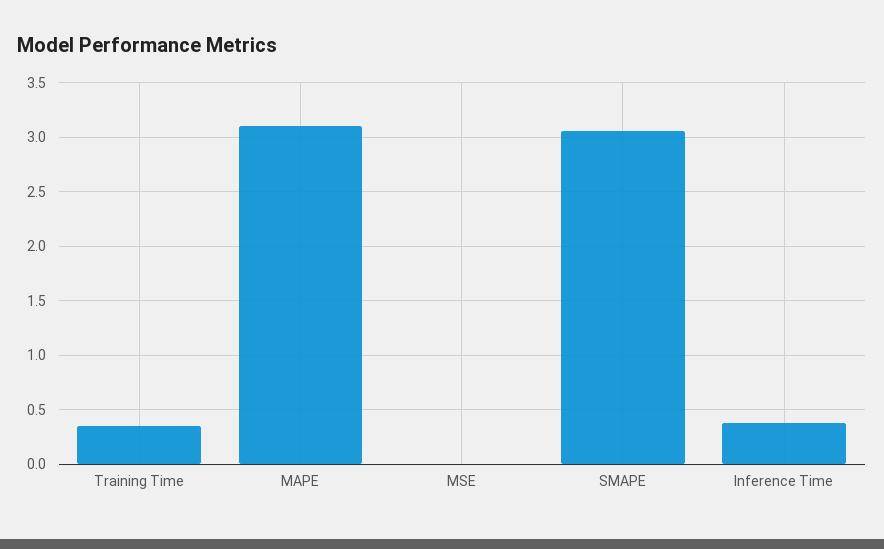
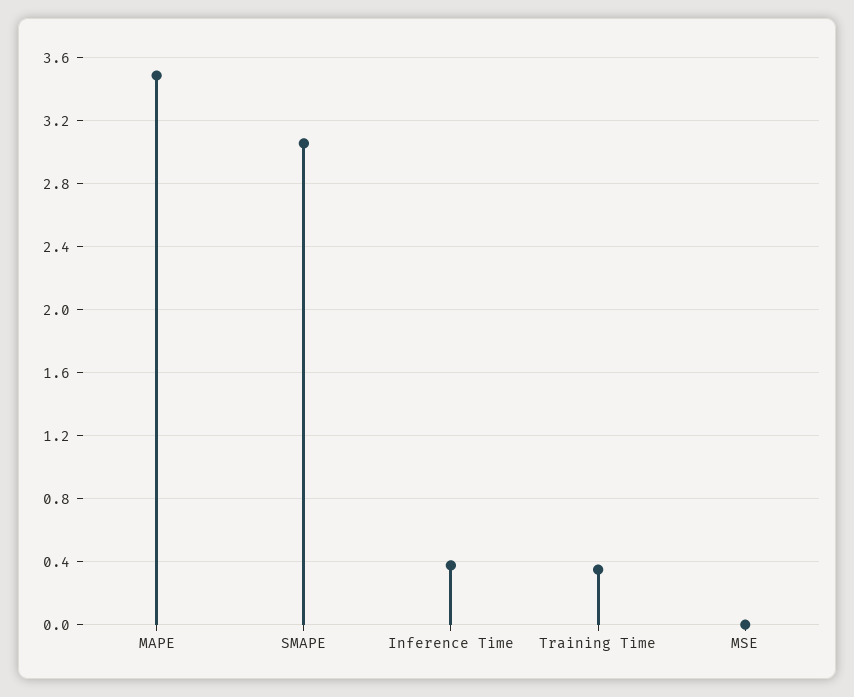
MAPE: 3.1 -> 3.5

